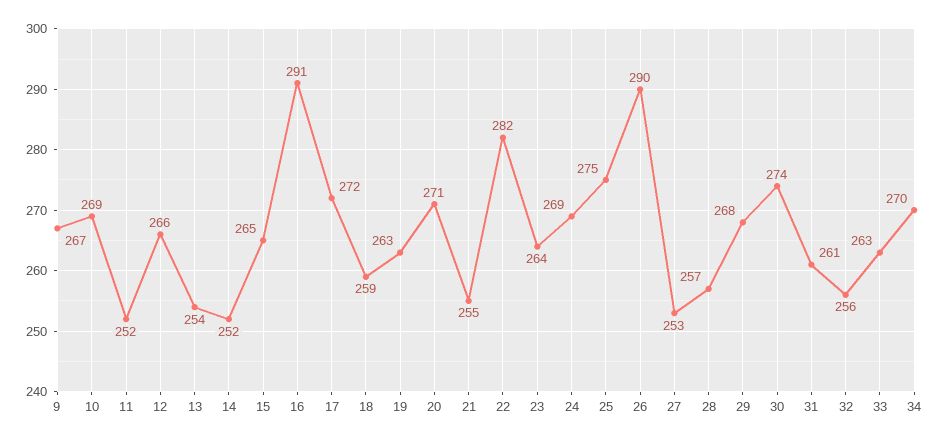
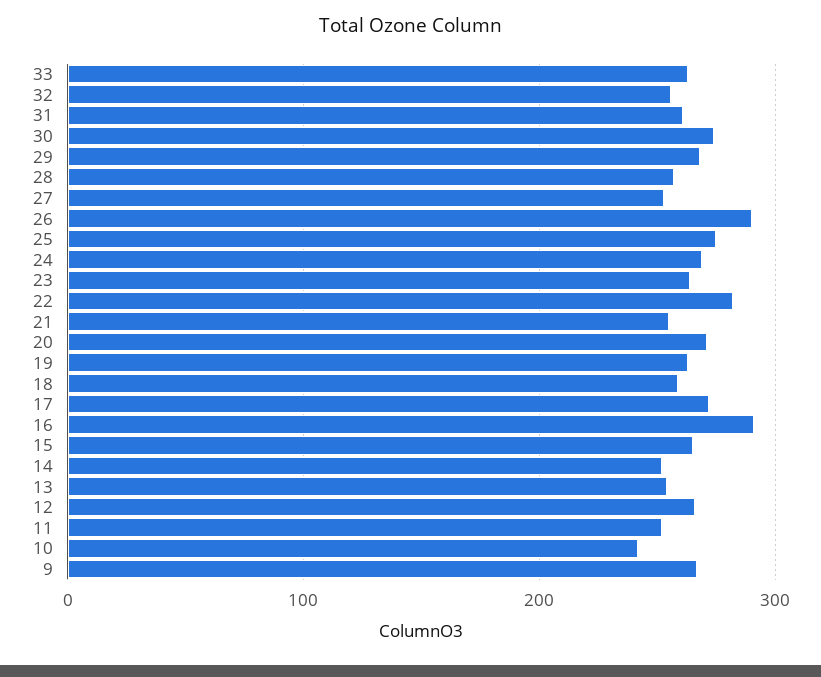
10: 269 -> 240
34: 270 -> none

